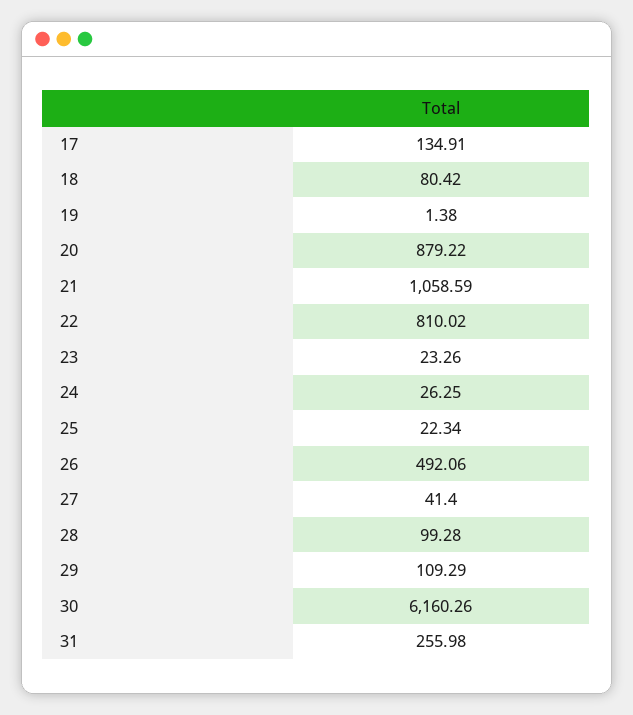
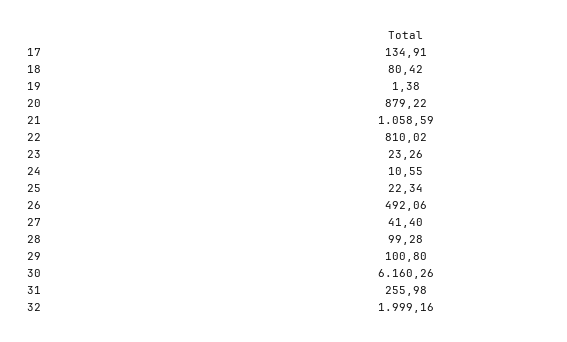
24: 26.25 -> 10.55
29: 109.29 -> 100.8
32: none -> 1999.16

